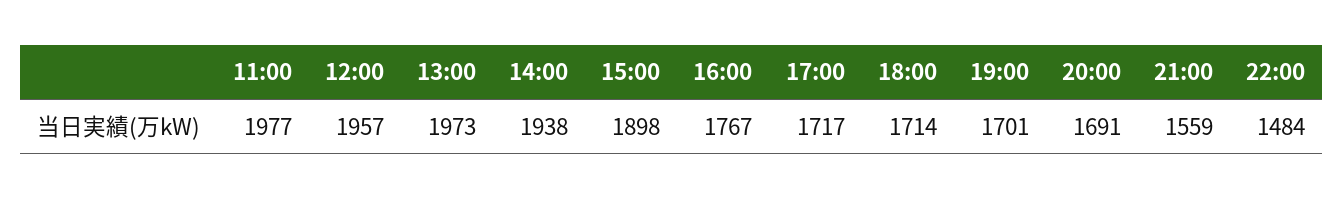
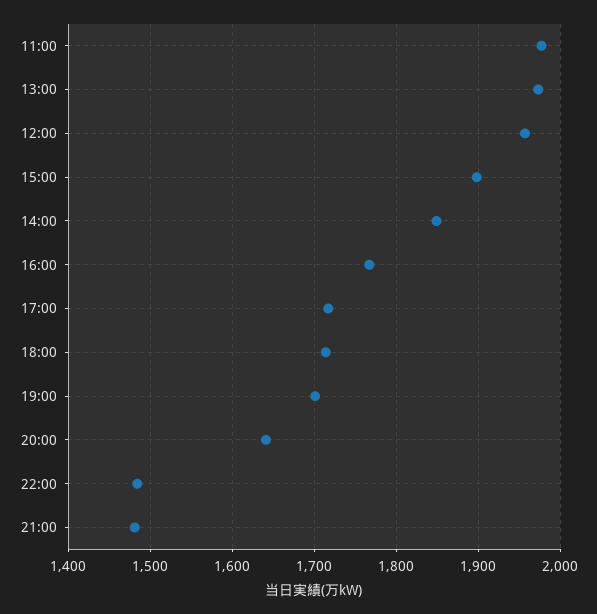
14:00: 1938 -> 1850
20:00: 1691 -> 1640
21:00: 1559 -> 1480

